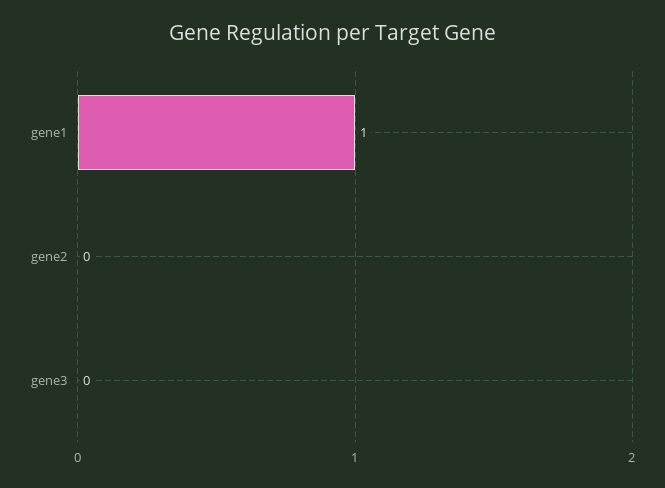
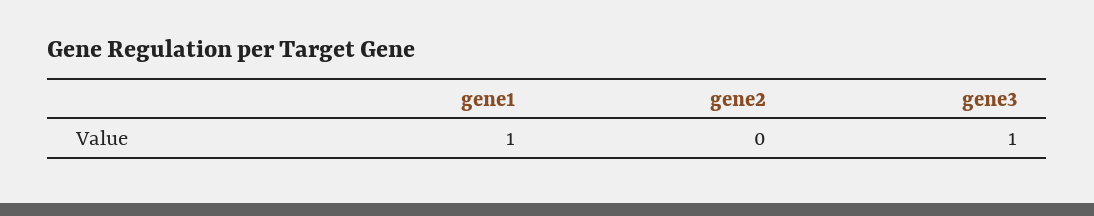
gene3: 0 -> 1

